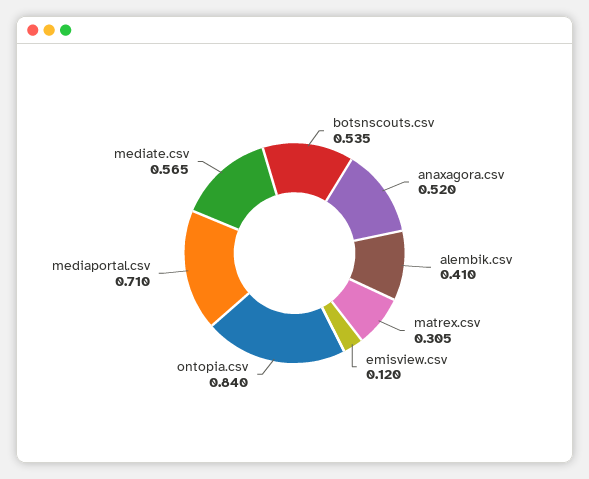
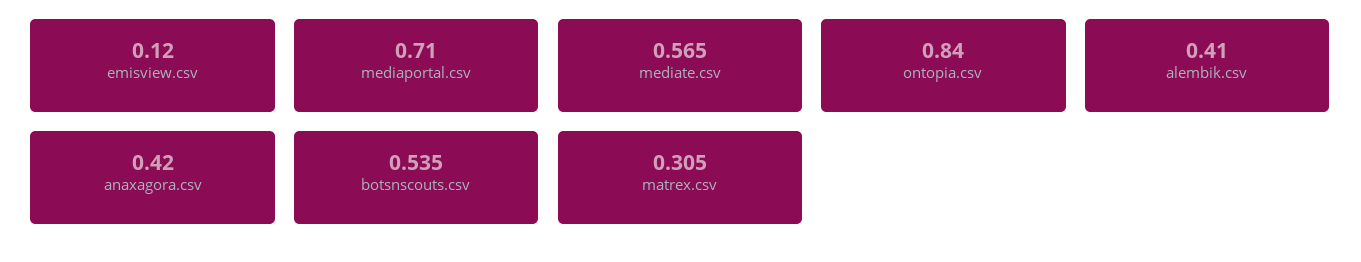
anaxagora.csv: 0.52 -> 0.42

